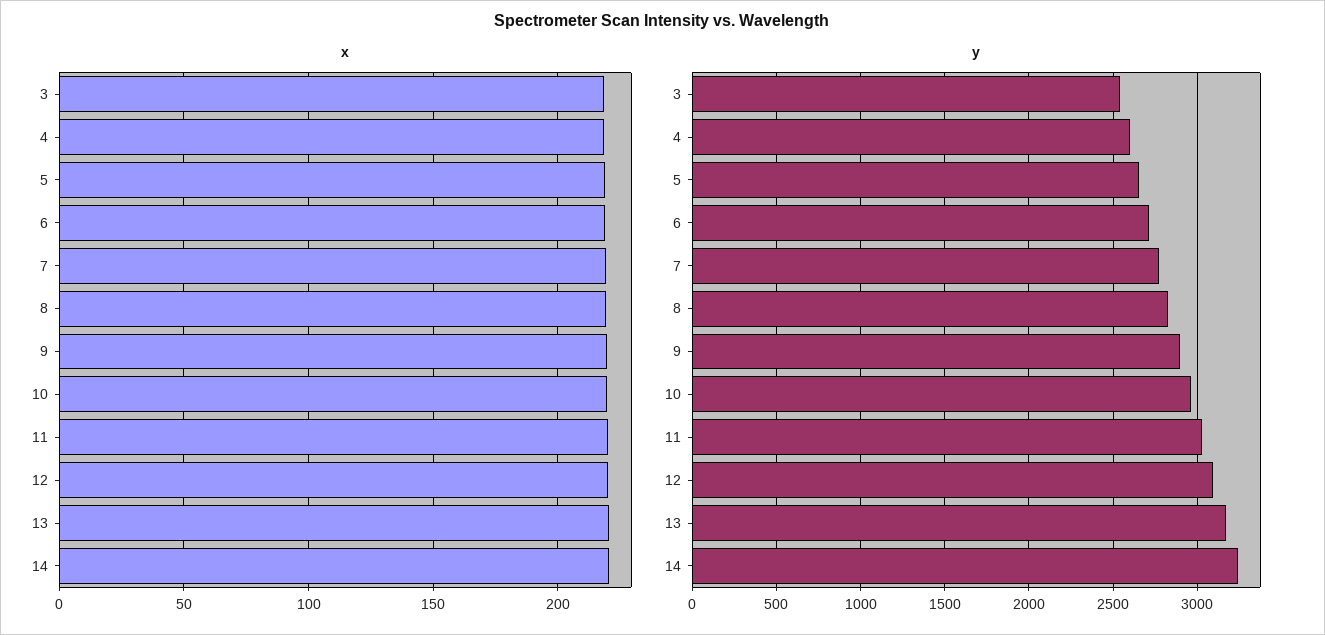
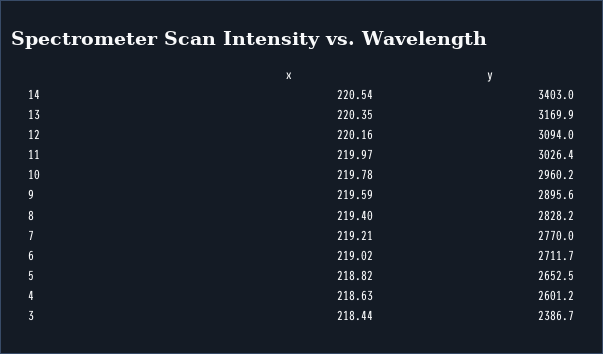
y, 3: 2550 -> 2386.7
y, 14: 3250 -> 3403

